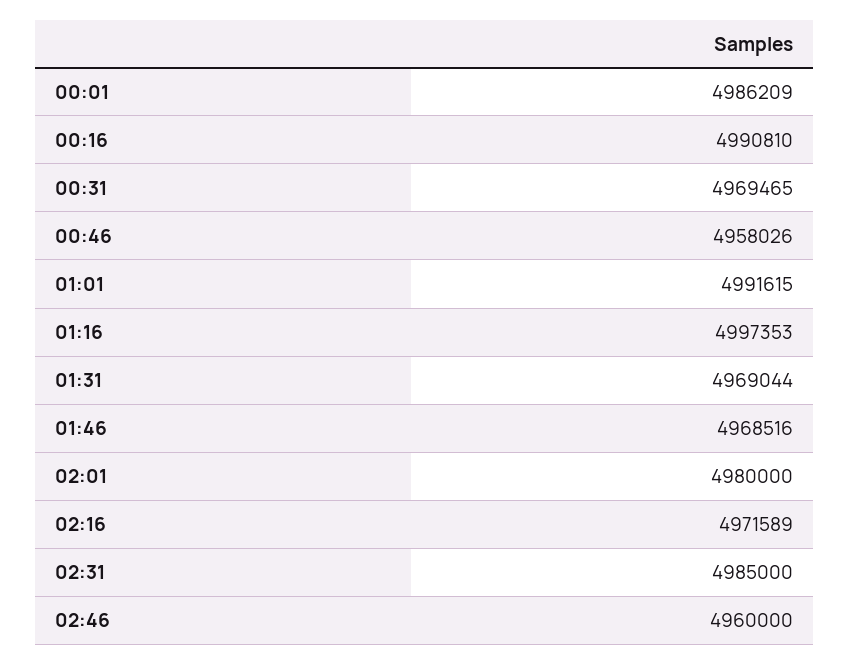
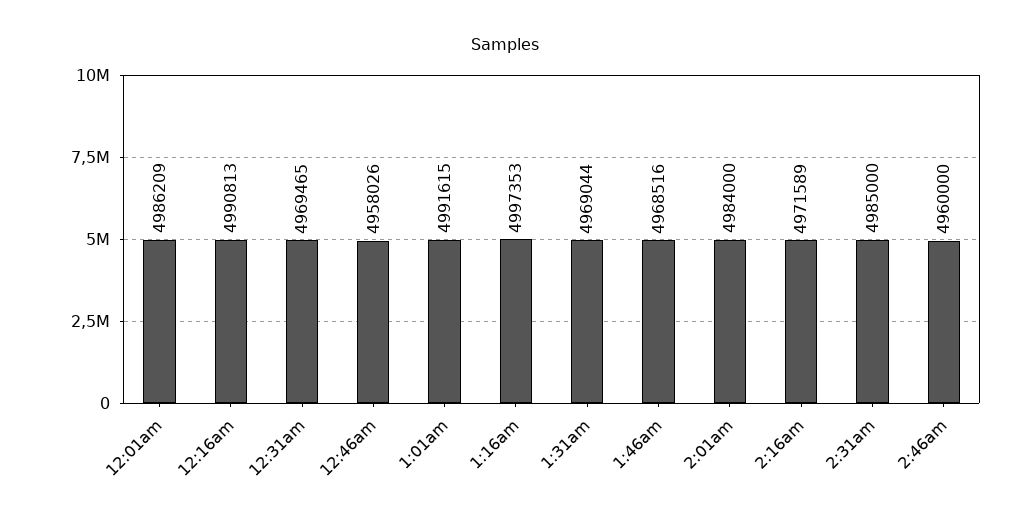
00:16: 4990810 -> 4990813
02:01: 4980000 -> 4984000

